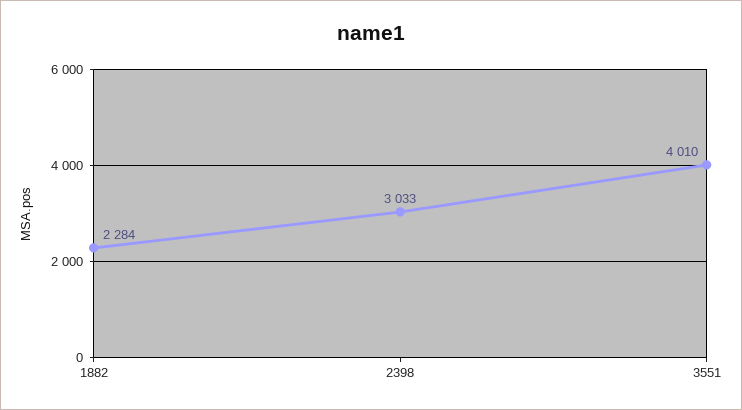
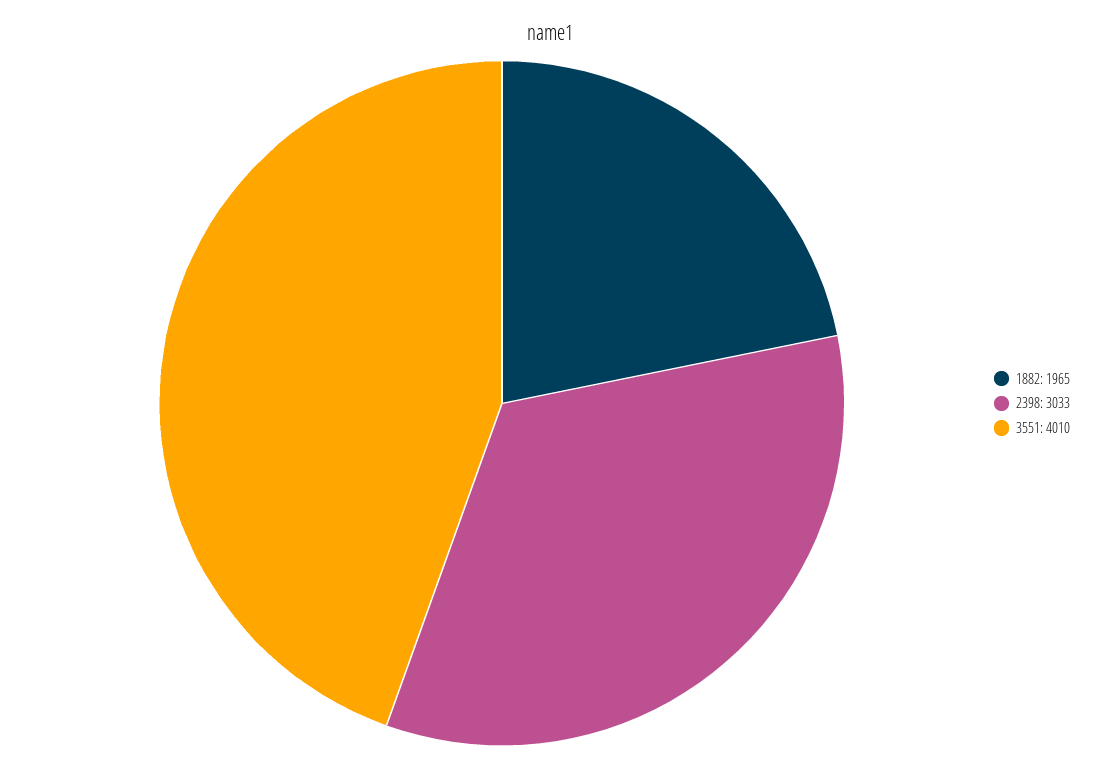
1882: 2284 -> 1965

